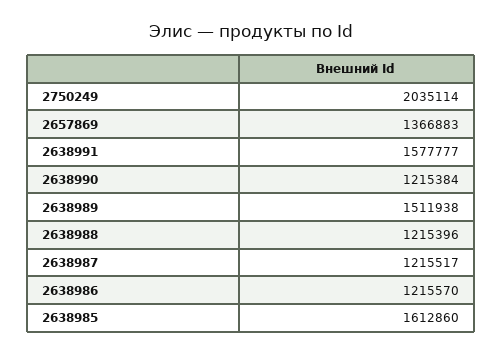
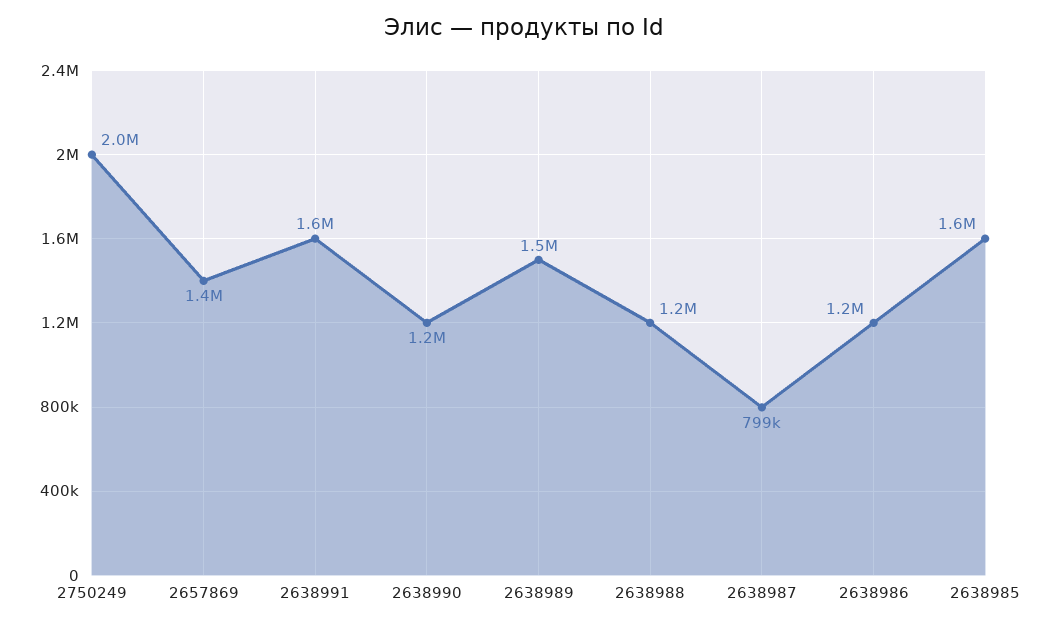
2638987: 1215517 -> 799000

